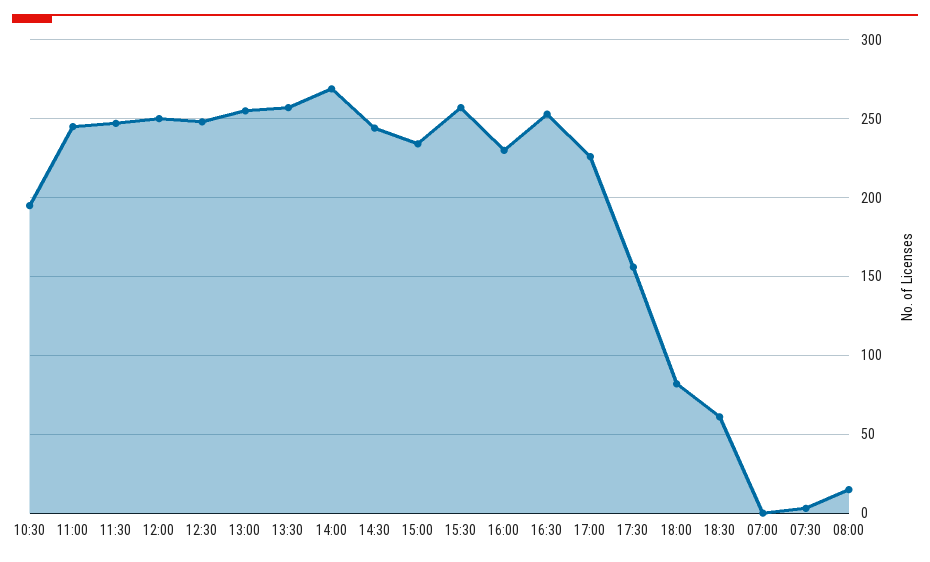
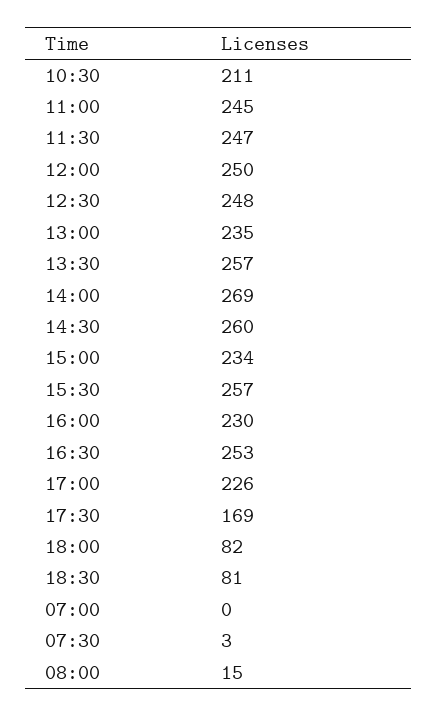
10:30: 195 -> 211
13:00: 255 -> 235
14:30: 245 -> 260
17:30: 155 -> 169
18:30: 60 -> 81

